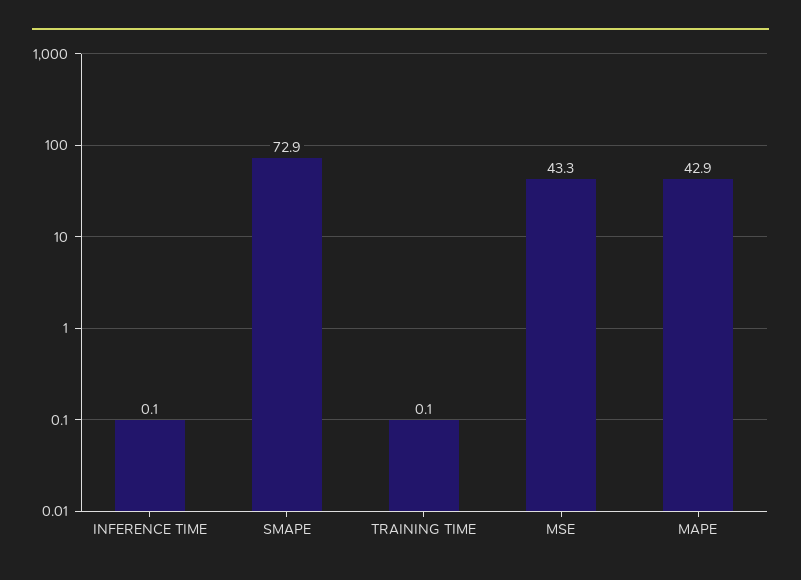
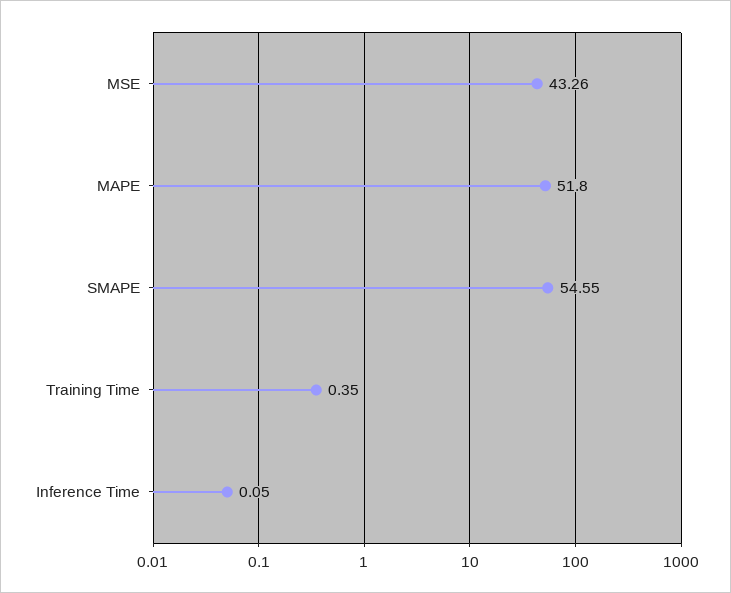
SMAPE: 72.9 -> 54.55
TRAINING TIME: 0.1 -> 0.35
MAPE: 42.9 -> 51.8

